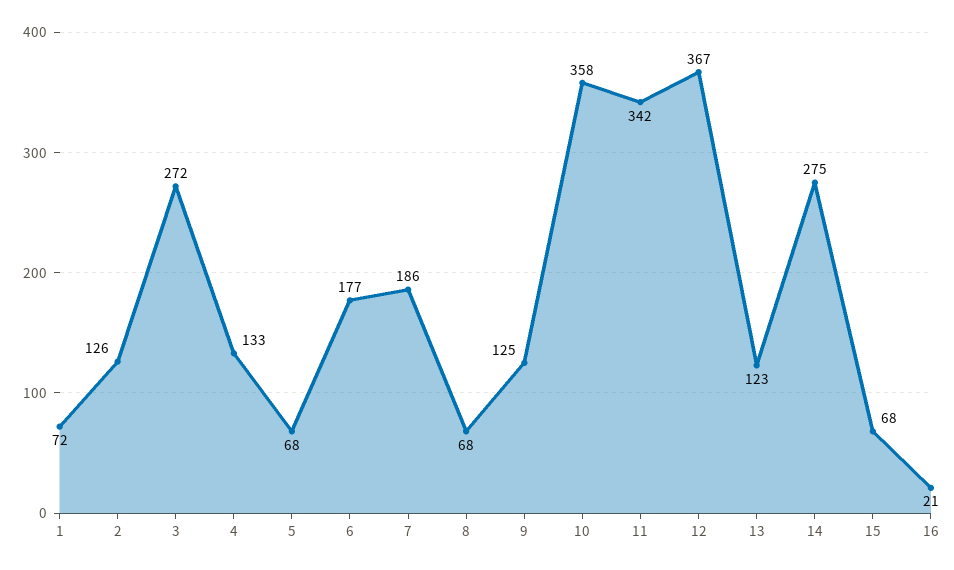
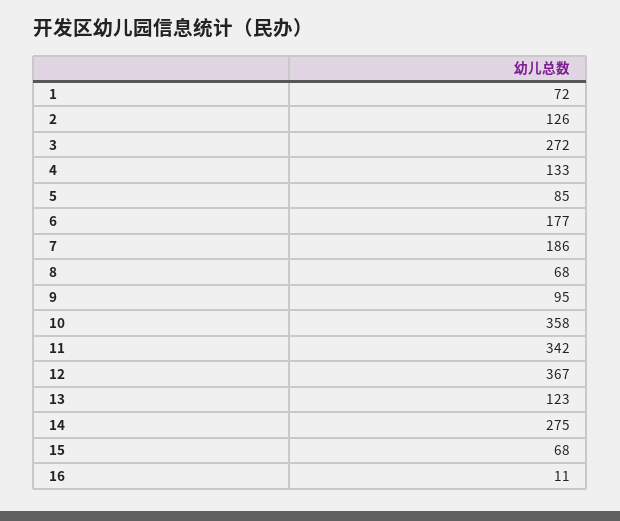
5: 68 -> 85
9: 125 -> 95
16: 21 -> 11

